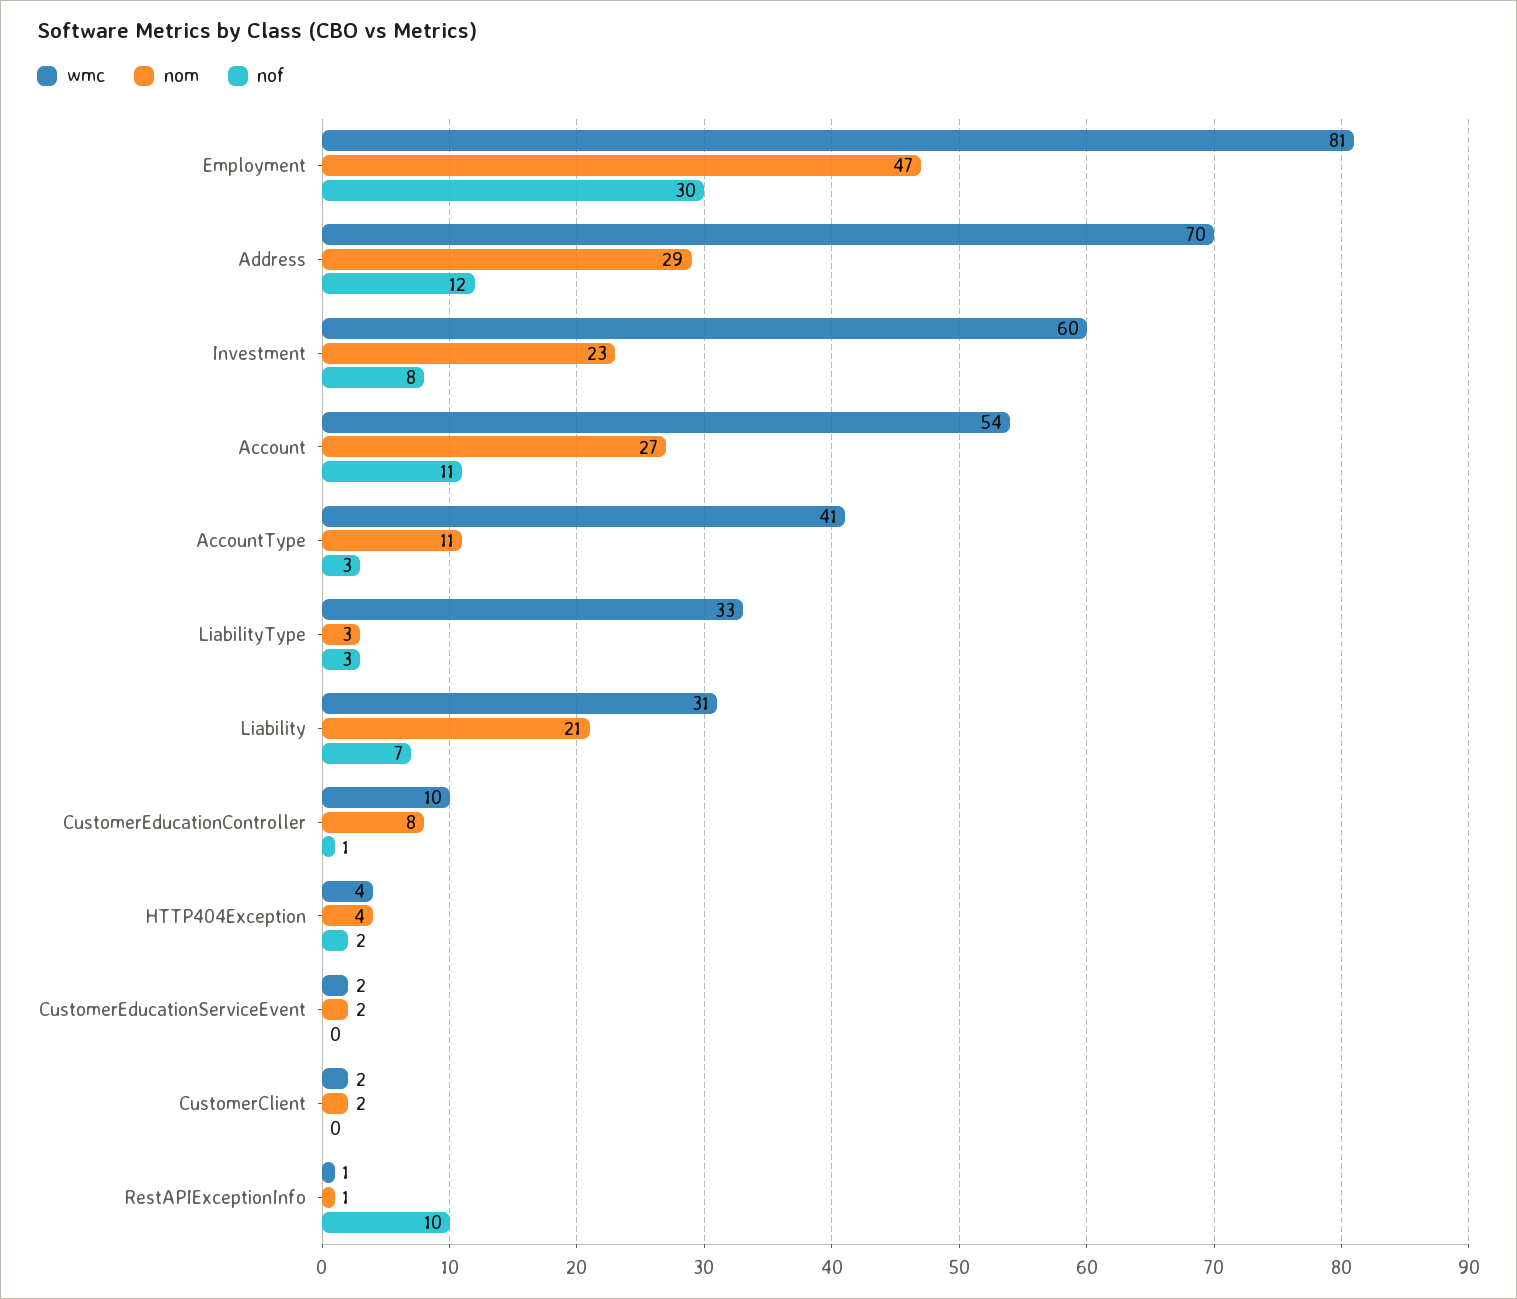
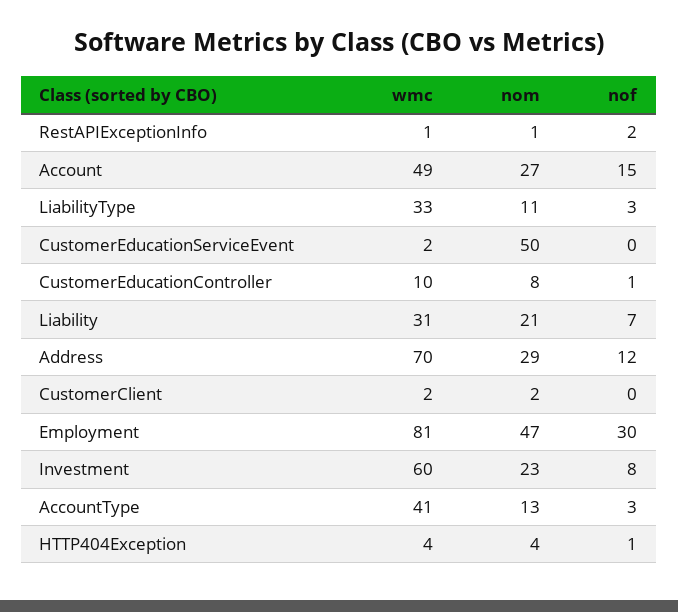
wmc, Account: 54 -> 49
nof, Account: 11 -> 15
nom, AccountType: 11 -> 13
nom, LiabilityType: 3 -> 11
nof, HTTP404Exception: 2 -> 1
nom, CustomerEducationServiceEvent: 2 -> 50
nof, RestAPIExceptionInfo: 10 -> 2

